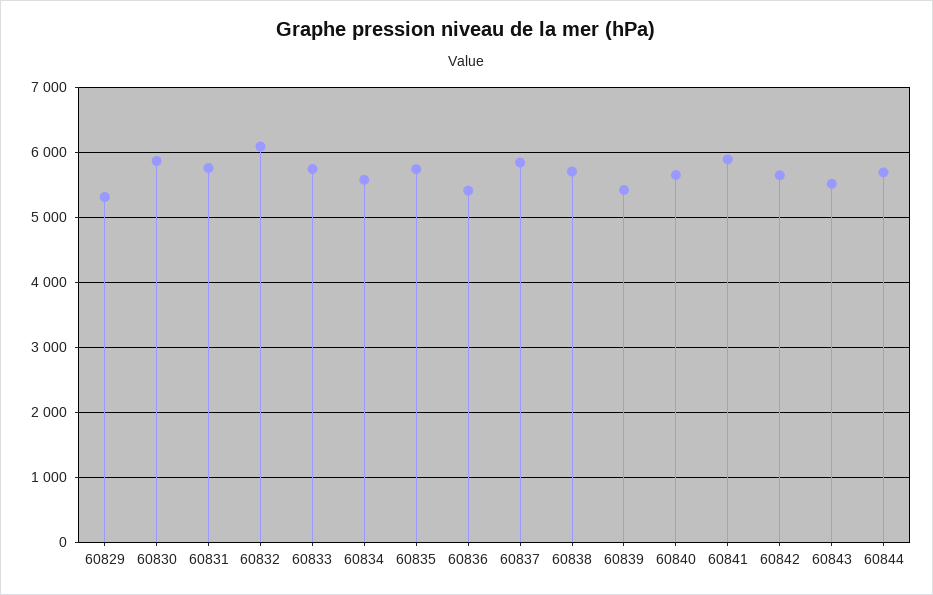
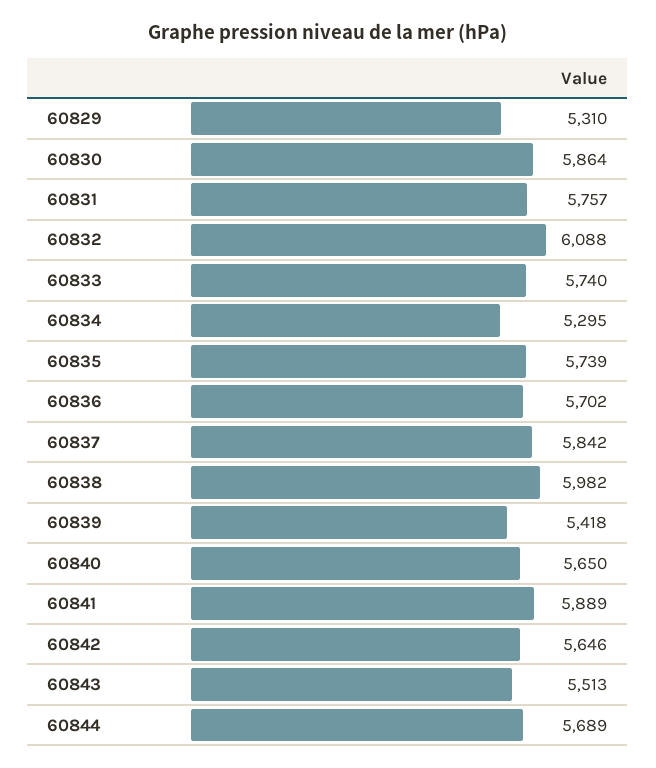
60834: 5600 -> 5295
60836: 5400 -> 5702
60838: 5700 -> 5982

